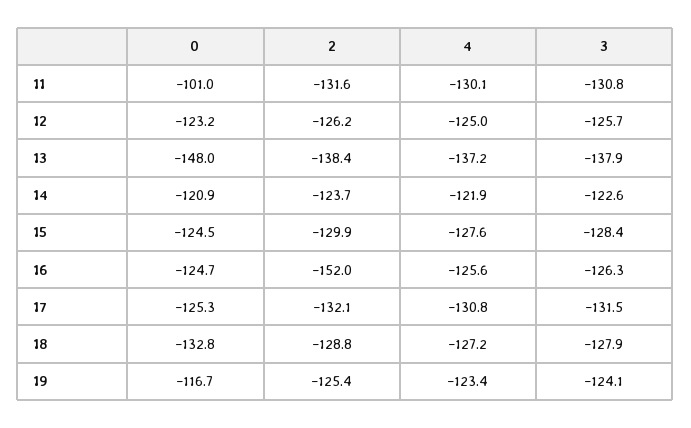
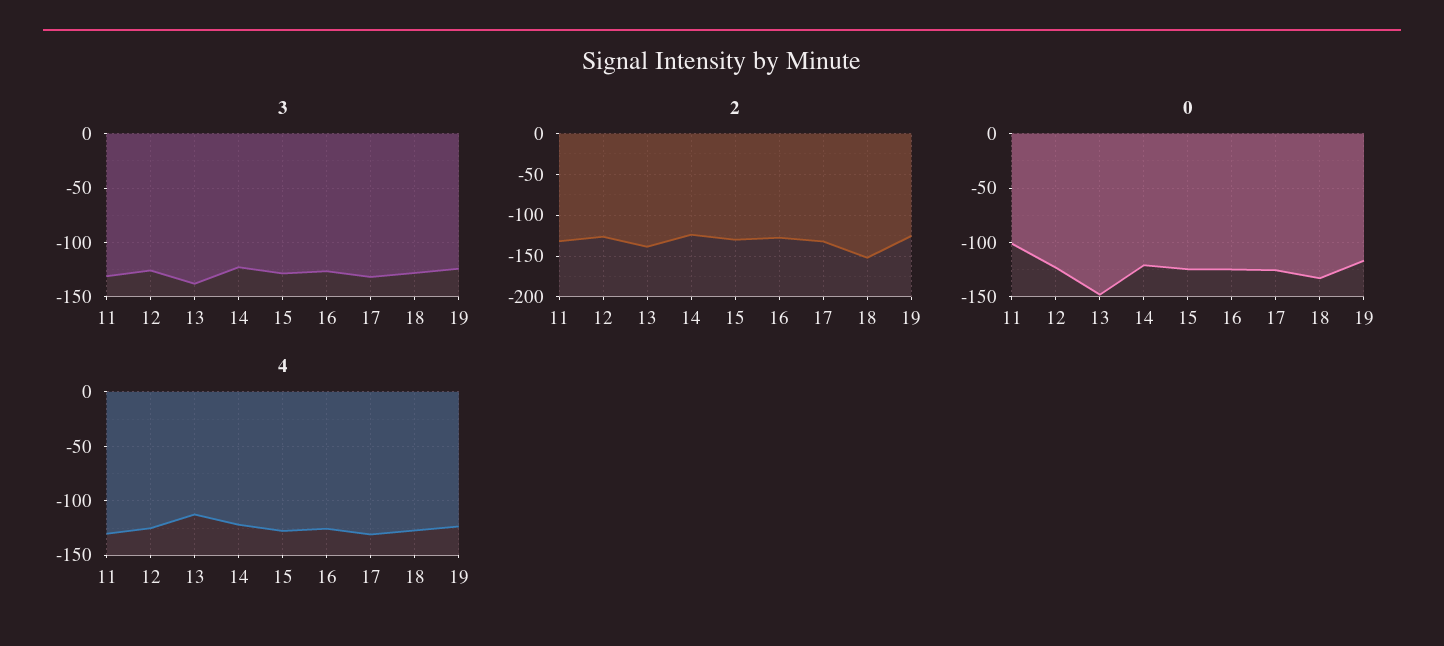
4, 13: -137.2 -> -110
2, 16: -152 -> -130
2, 18: -128.8 -> -150

